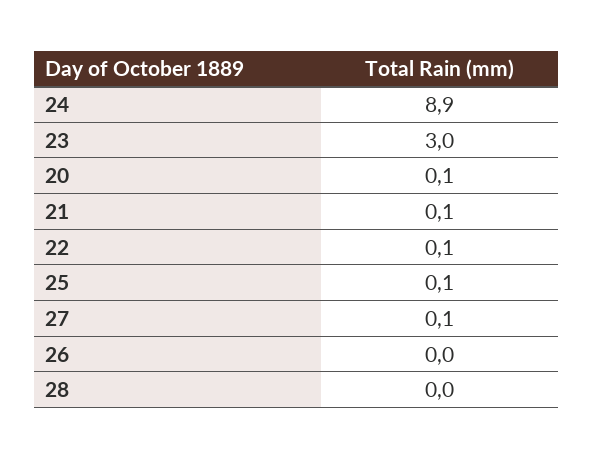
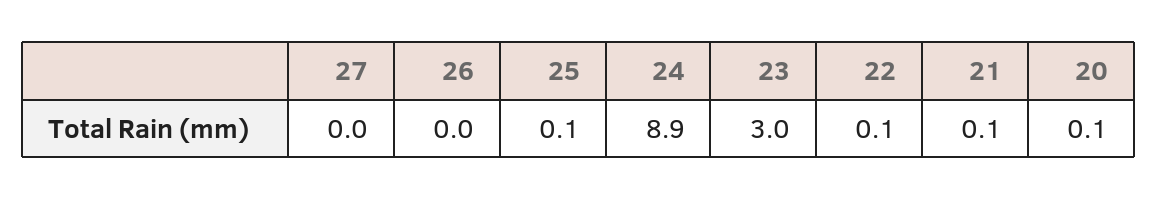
27: 0.1 -> 0
28: 0 -> none

